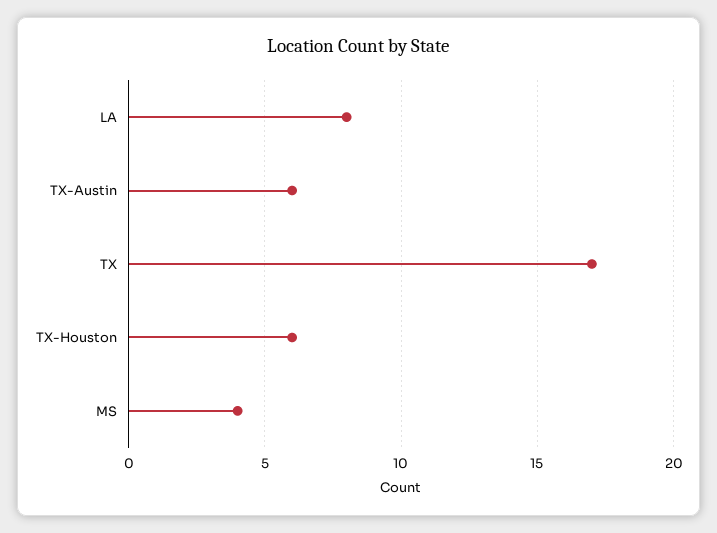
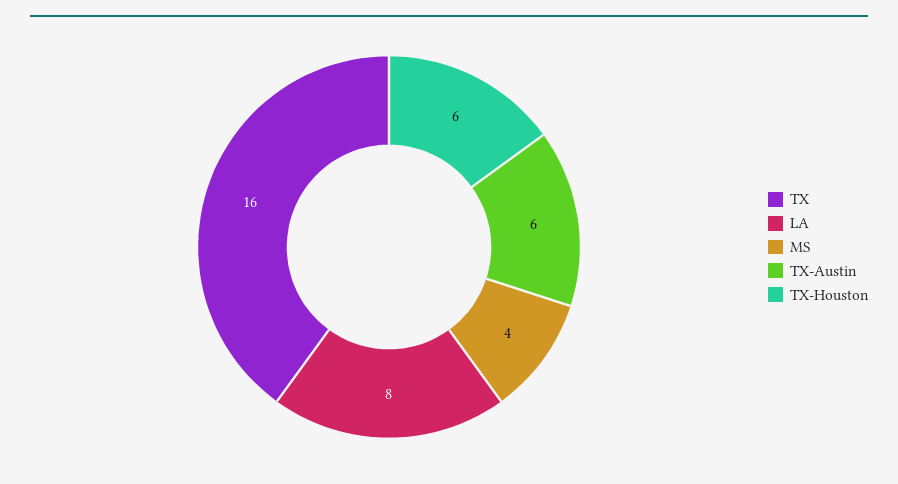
TX: 17 -> 16

